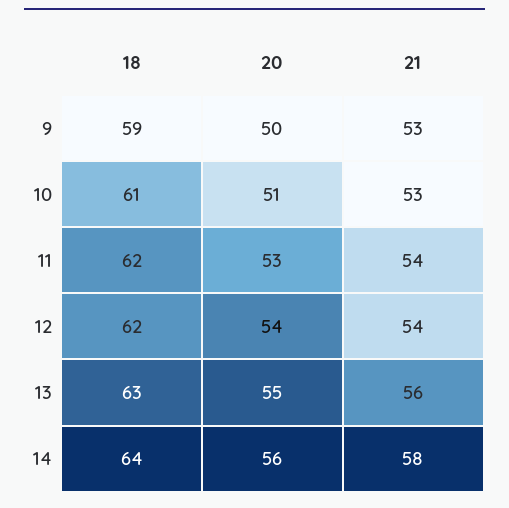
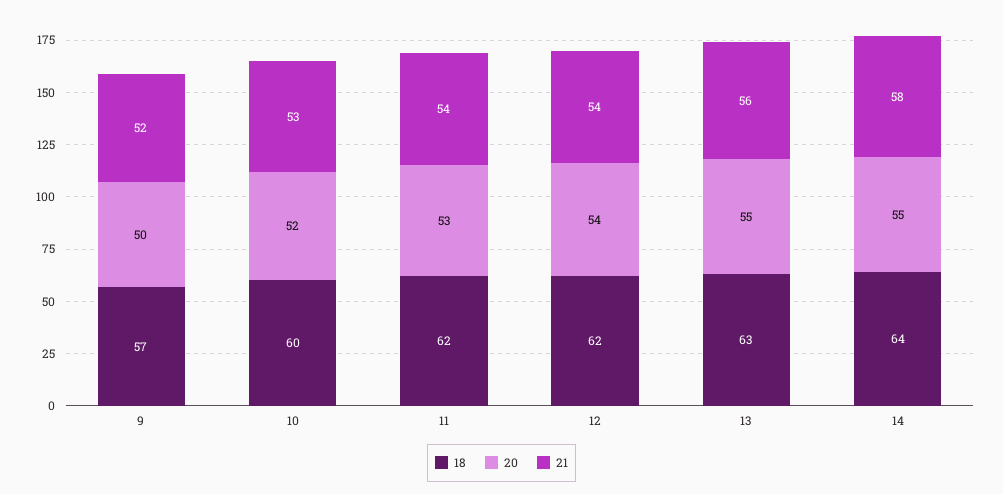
18, 9: 59 -> 57
21, 9: 53 -> 52
18, 10: 61 -> 60
20, 10: 51 -> 52
20, 14: 56 -> 55

